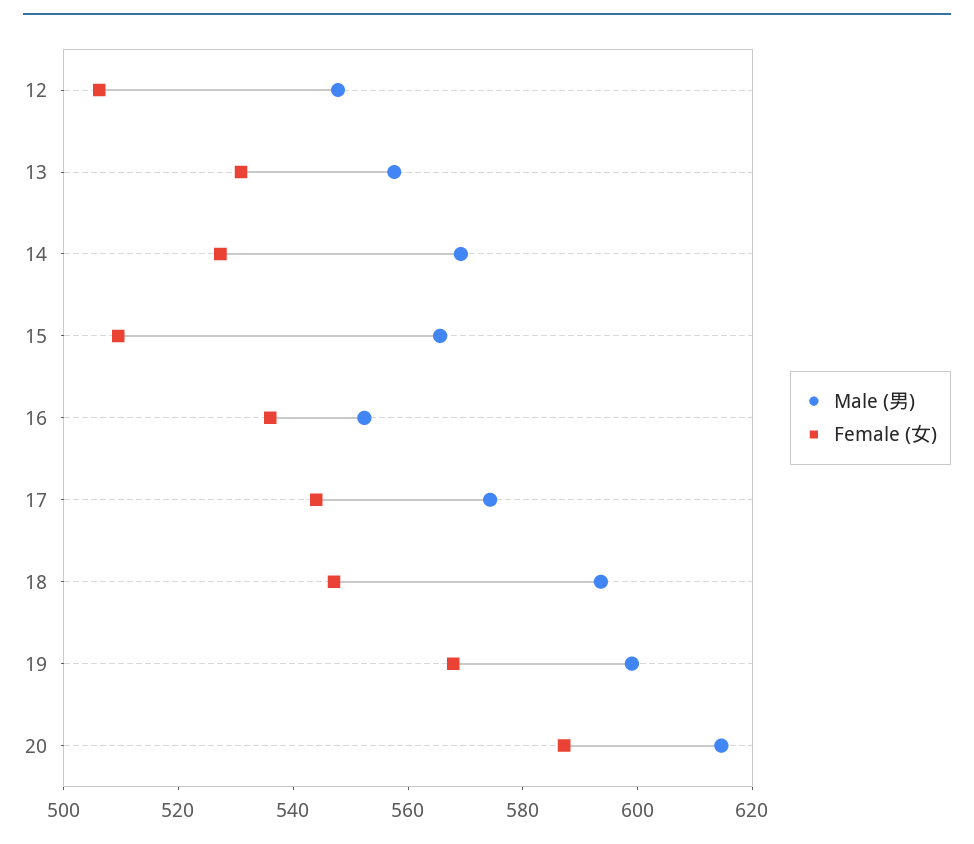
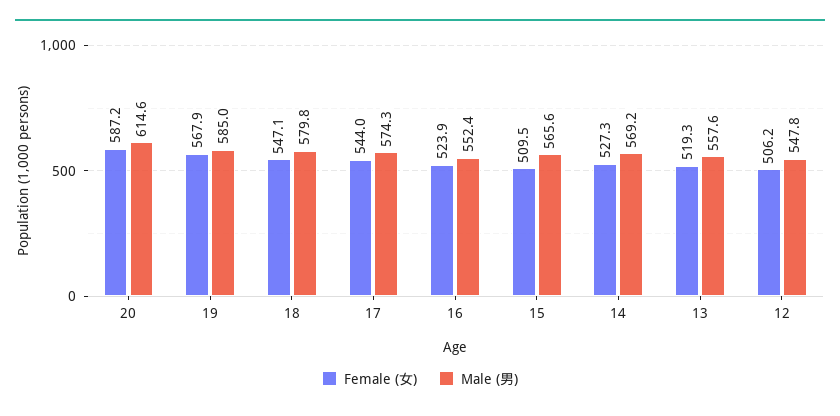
Female (女), 13: 530 -> 519.3
Female (女), 16: 535 -> 523.9
Male (男), 18: 595 -> 579.8
Male (男), 19: 600 -> 585

